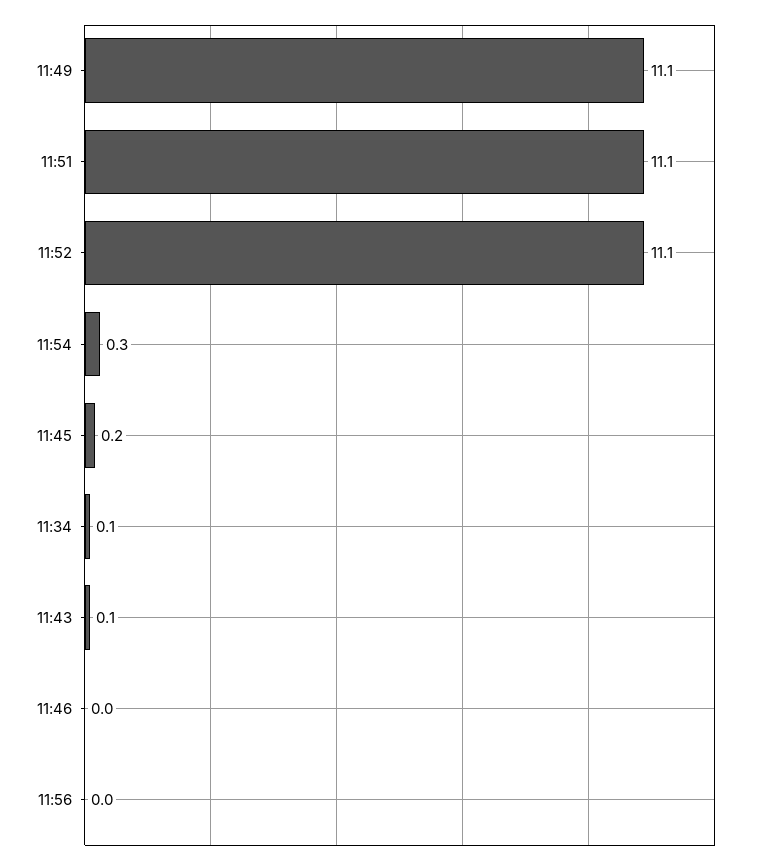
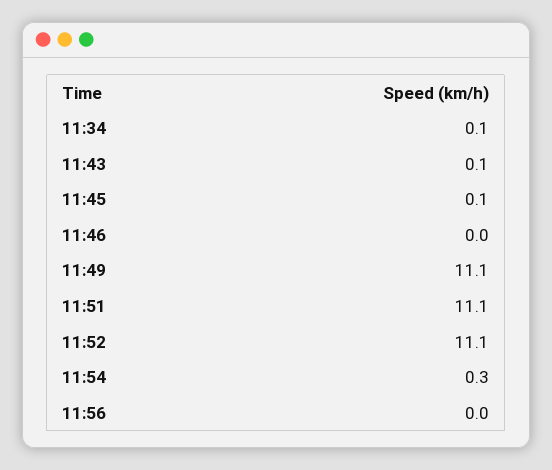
11:45: 0.2 -> 0.1

